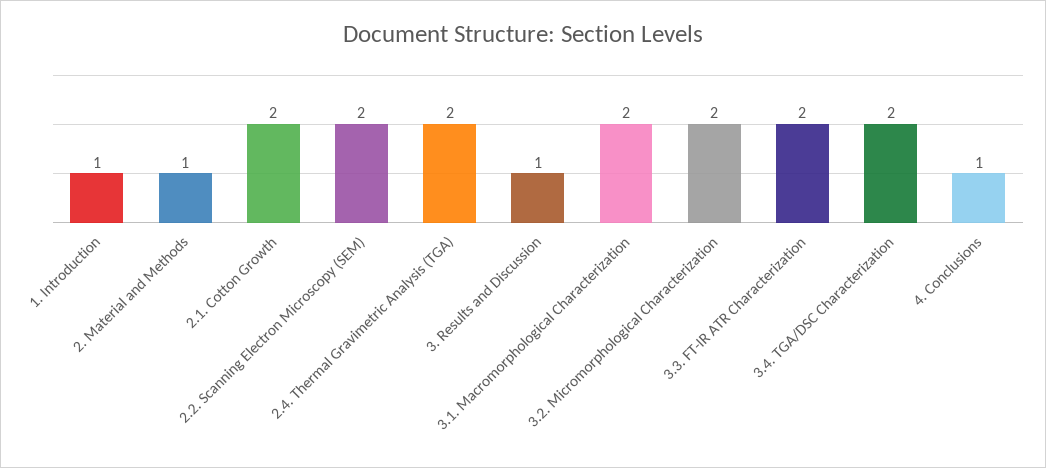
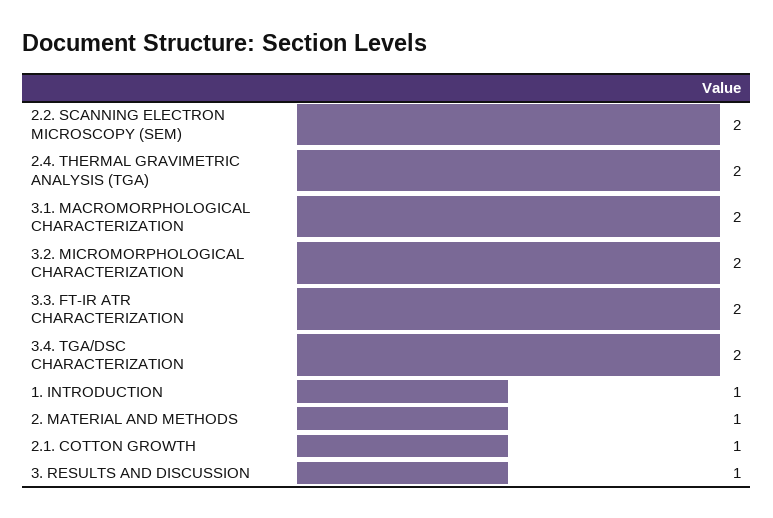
2.1. Cotton Growth: 2 -> 1
4. Conclusions: 1 -> none

